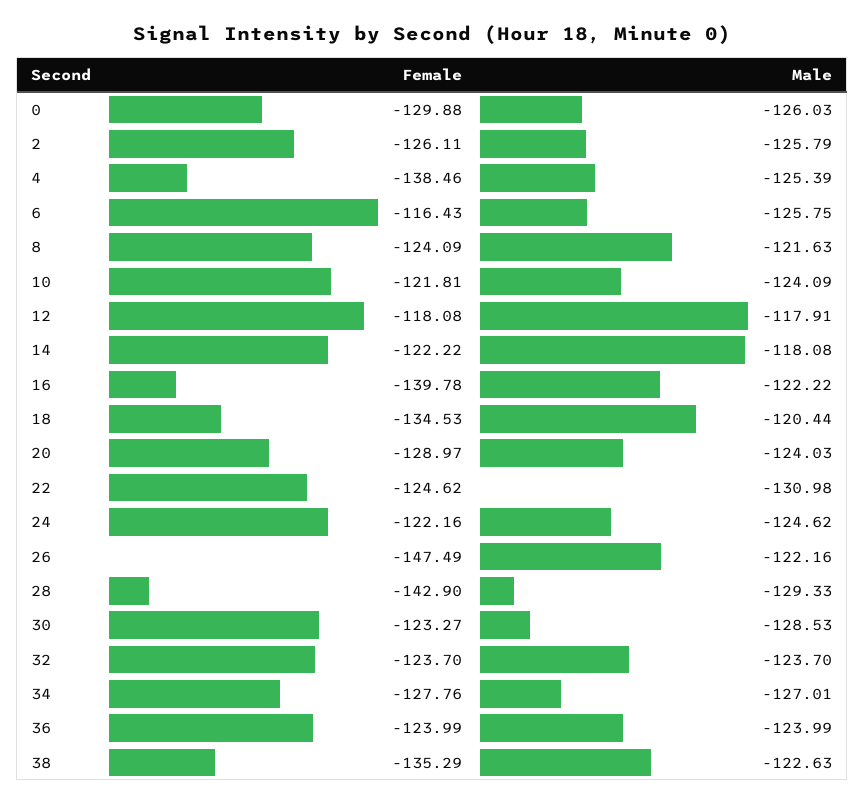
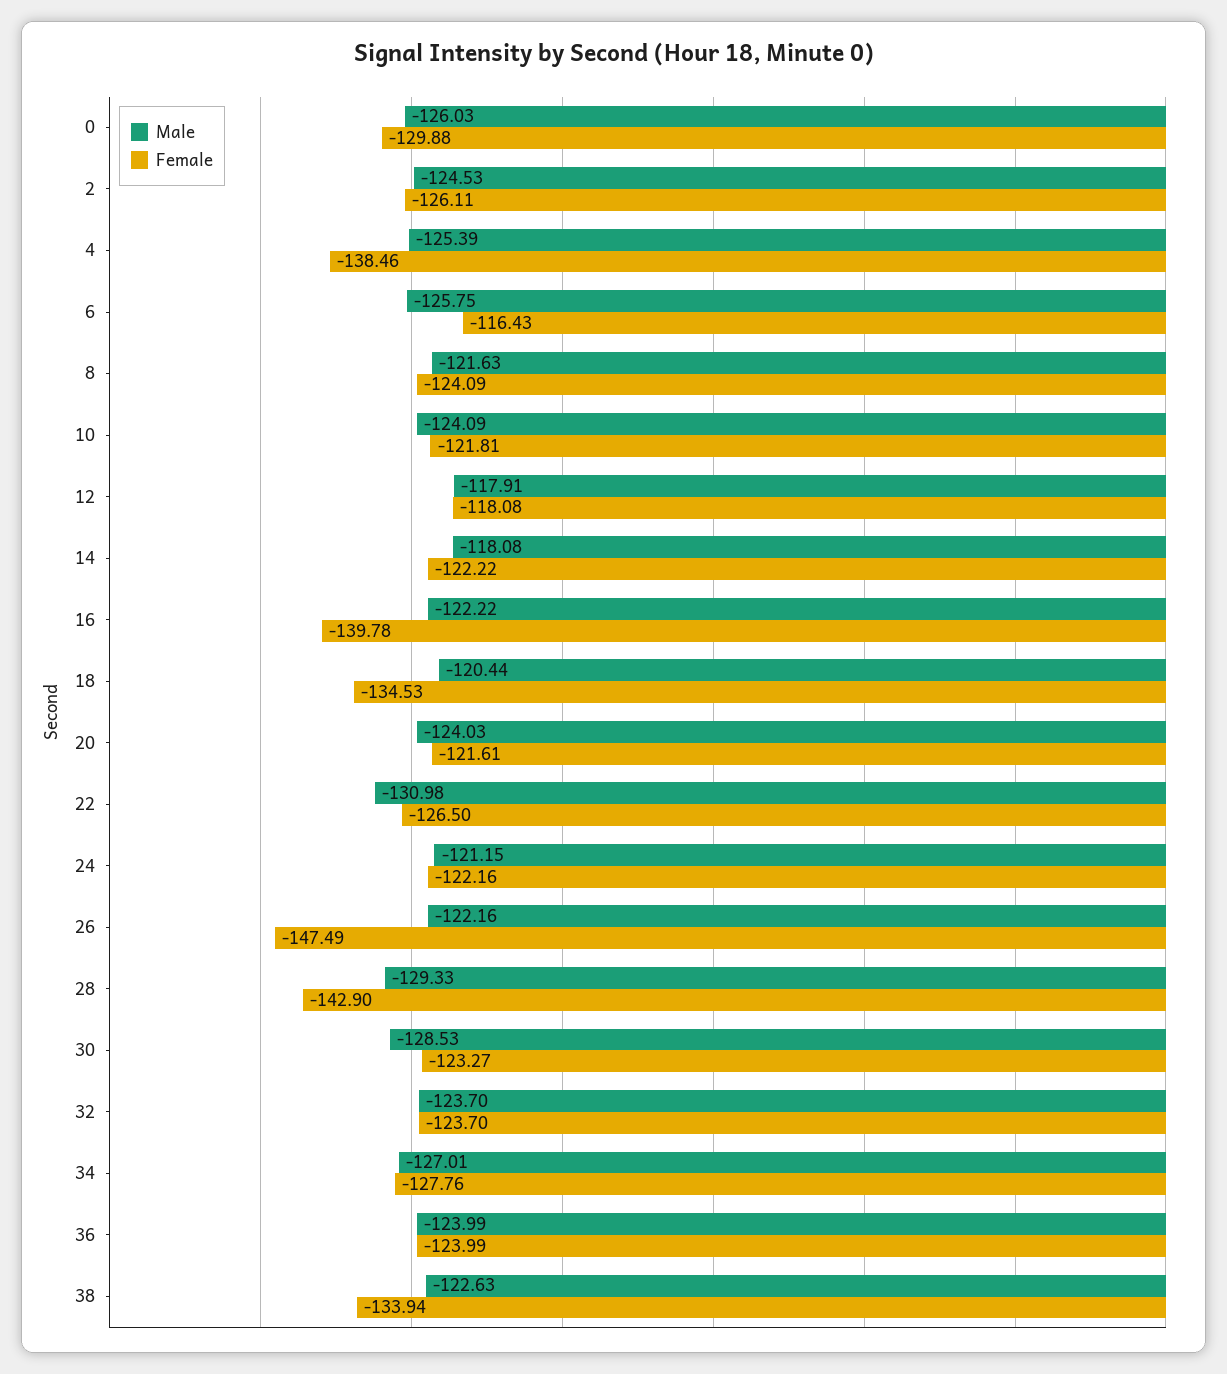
Male, 2: -125.79 -> -124.53
Female, 20: -128.97 -> -121.61
Female, 22: -124.62 -> -126.5
Male, 24: -124.62 -> -121.15
Female, 38: -135.29 -> -133.94

